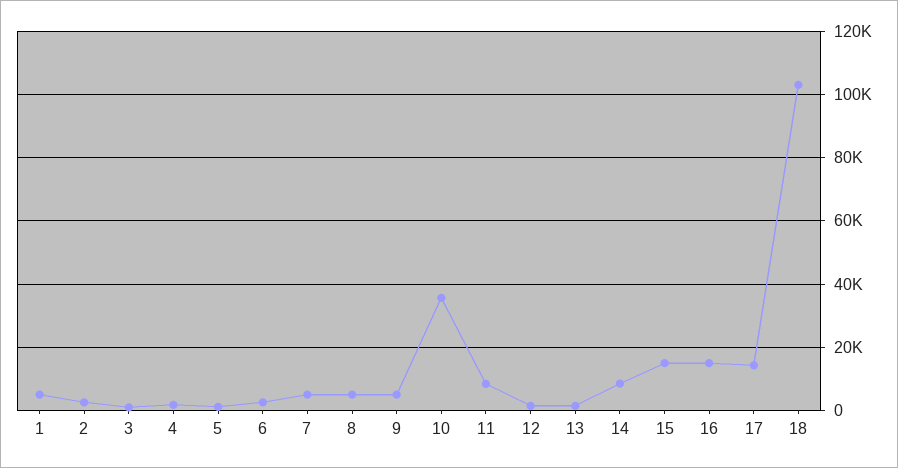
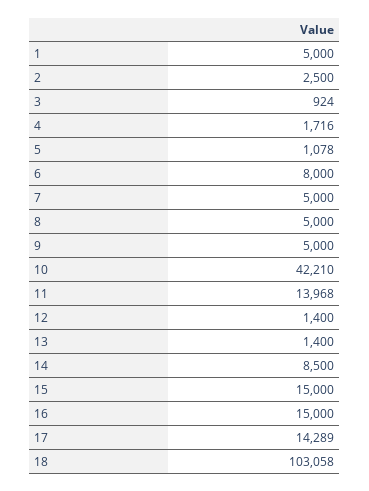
6: 2000 -> 8000
10: 36000 -> 42210
11: 8000 -> 13968

